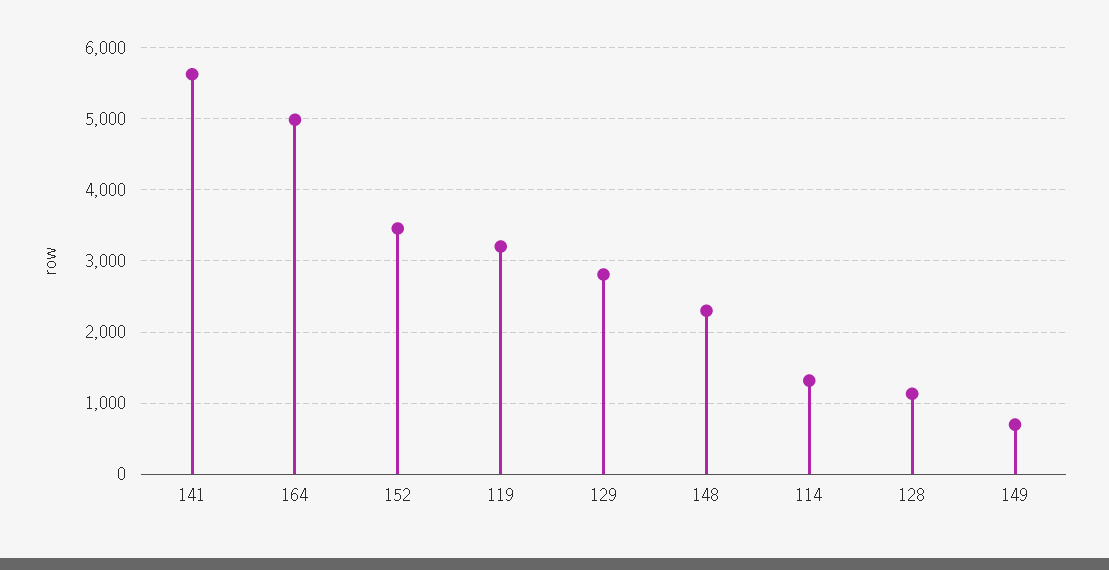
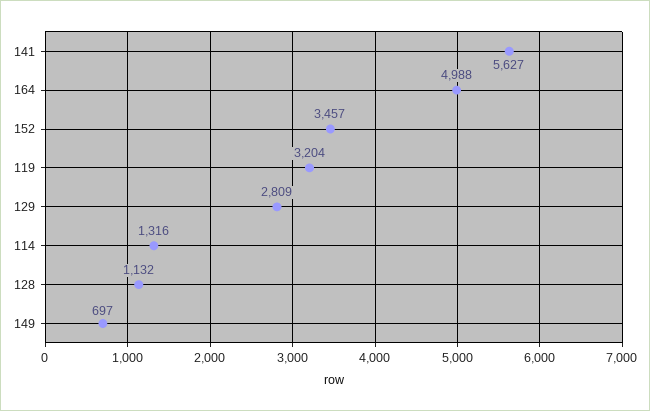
148: 2300 -> none

